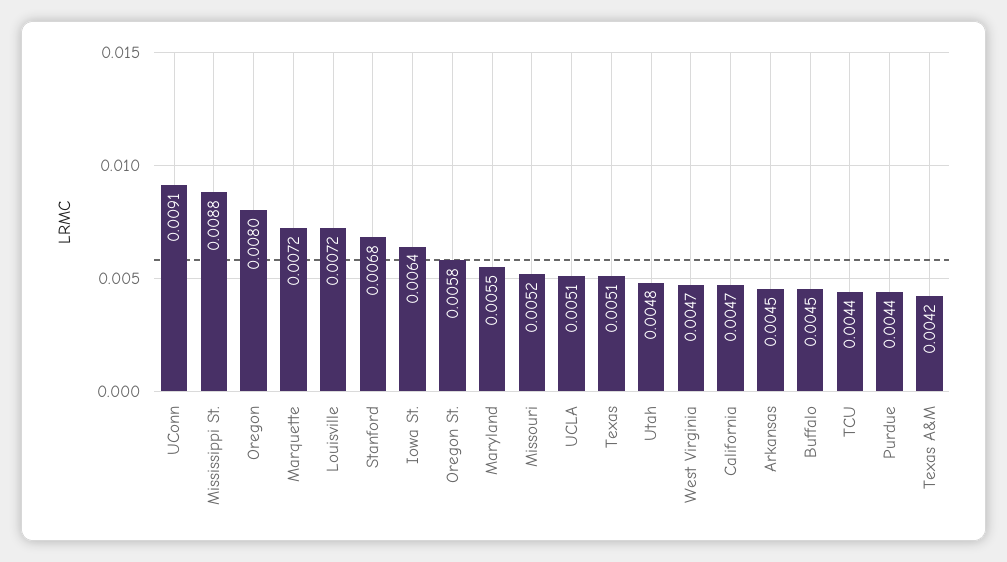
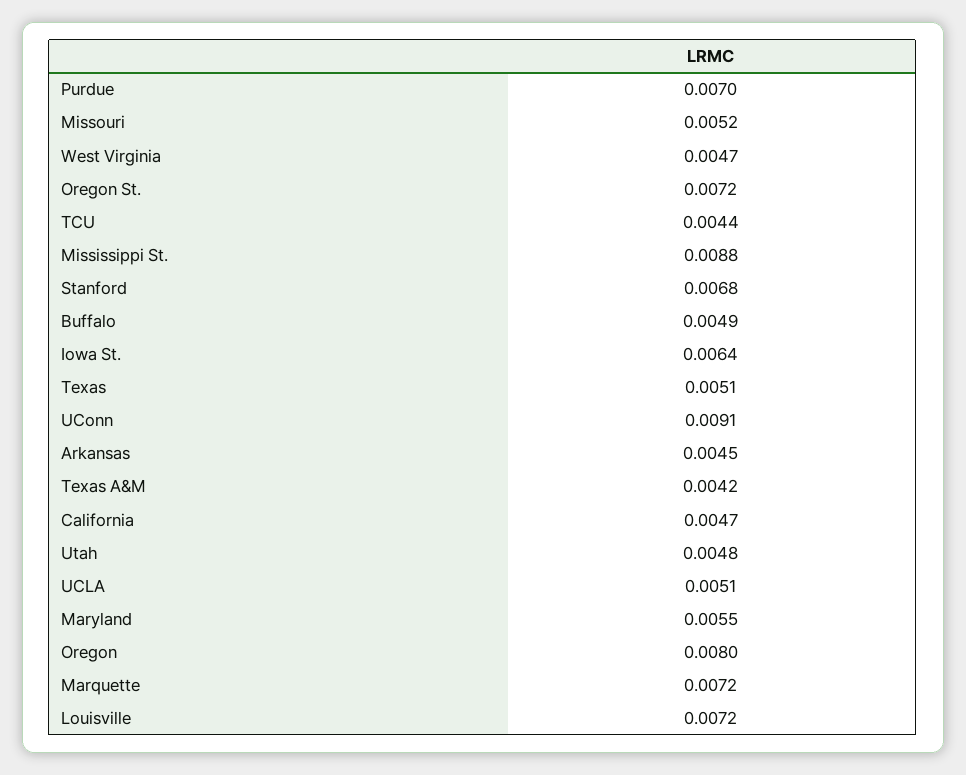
Oregon St.: 0.0058 -> 0.0072
Buffalo: 0.0045 -> 0.0049
Purdue: 0.0044 -> 0.007

